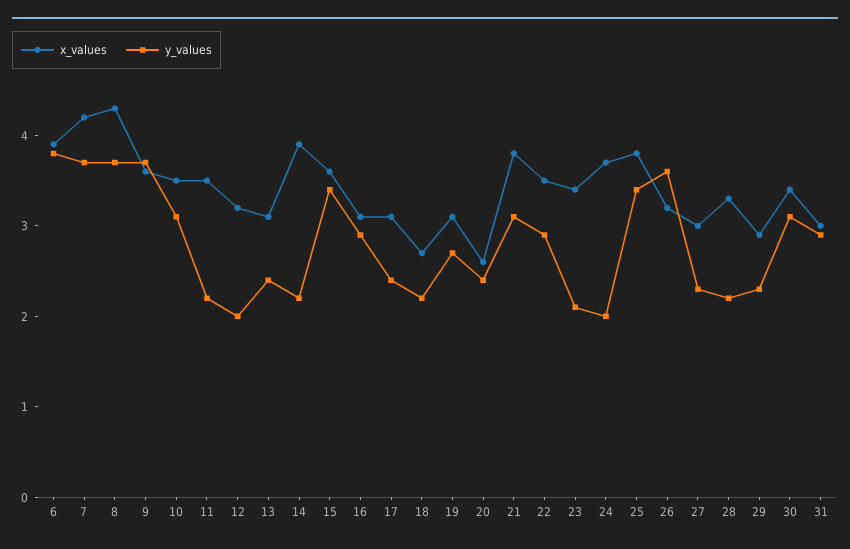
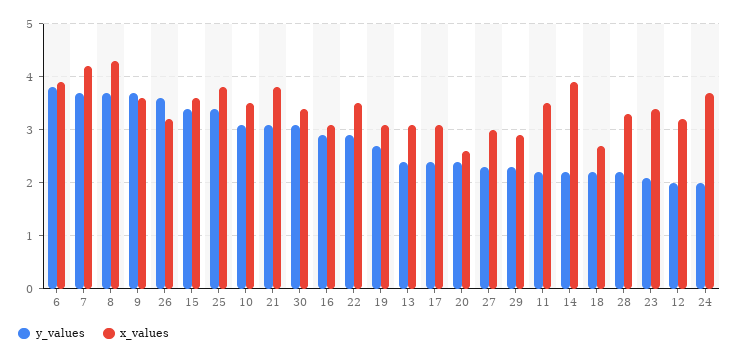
x_values, 31: 3 -> none
y_values, 31: 2.9 -> none

